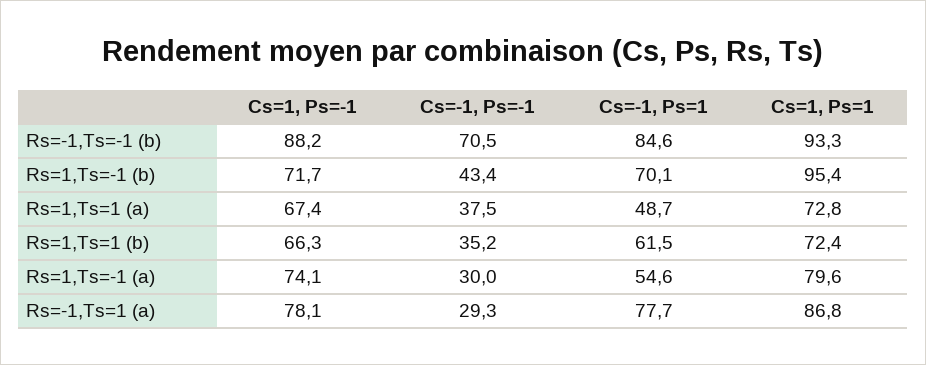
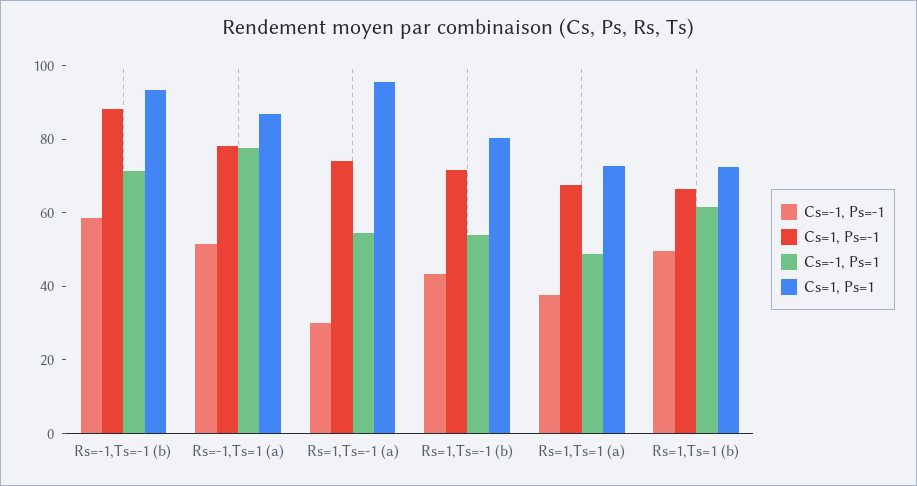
Cs=-1, Ps=-1, Rs=-1,Ts=-1 (b): 70.5 -> 60
Cs=-1, Ps=1, Rs=-1,Ts=-1 (b): 84.6 -> 70
Cs=-1, Ps=1, Rs=1,Ts=-1 (b): 70.1 -> 55
Cs=1, Ps=1, Rs=1,Ts=-1 (b): 95.4 -> 80
Cs=-1, Ps=-1, Rs=1,Ts=1 (b): 35.2 -> 50
Cs=1, Ps=1, Rs=1,Ts=-1 (a): 79.6 -> 95
Cs=-1, Ps=-1, Rs=-1,Ts=1 (a): 29.3 -> 50

